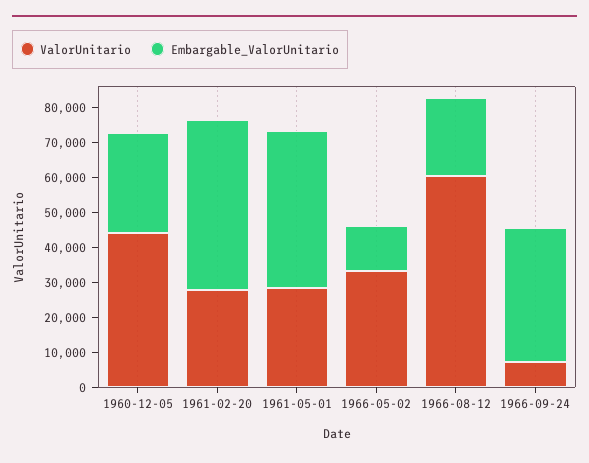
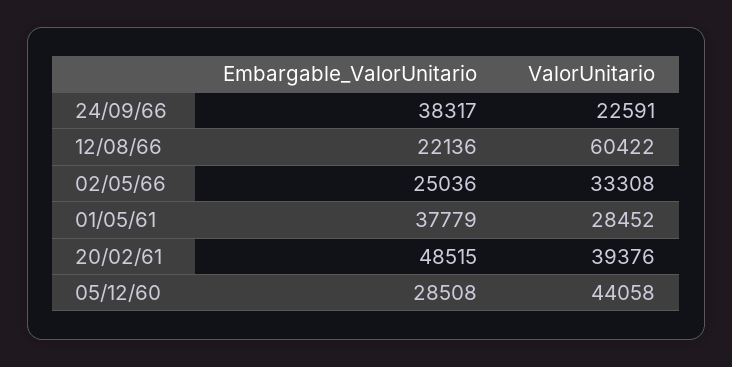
ValorUnitario, 1961-02-20: 27500 -> 39376
Embargable_ValorUnitario, 1961-05-01: 45000 -> 37779
Embargable_ValorUnitario, 1966-05-02: 12500 -> 25036
ValorUnitario, 1966-09-24: 7500 -> 22591

